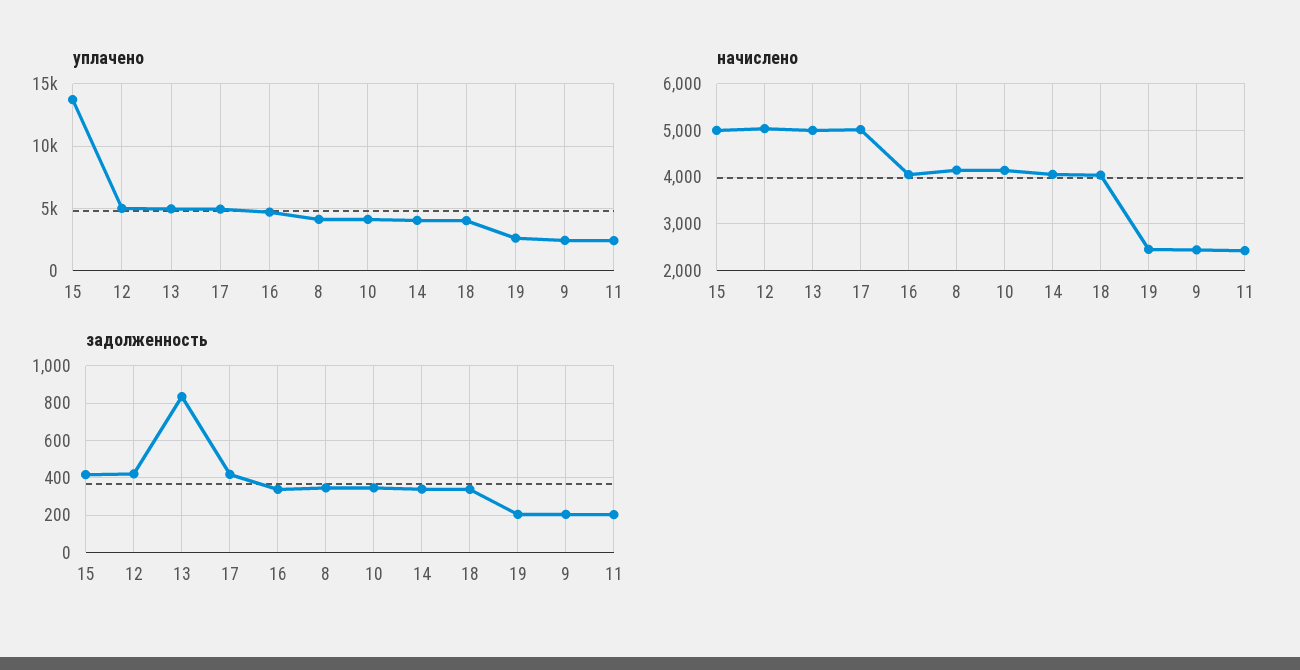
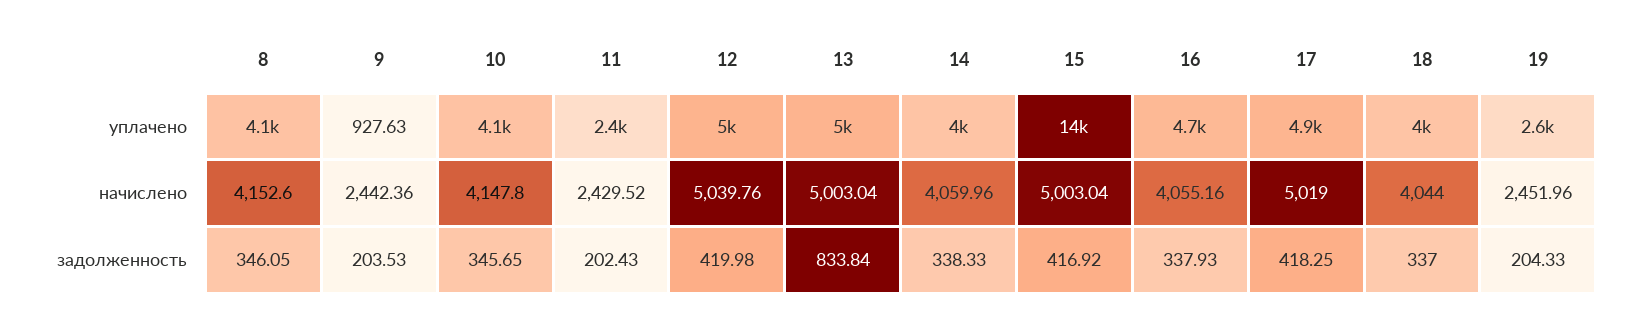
уплачено, 9: 2500 -> 927.63

